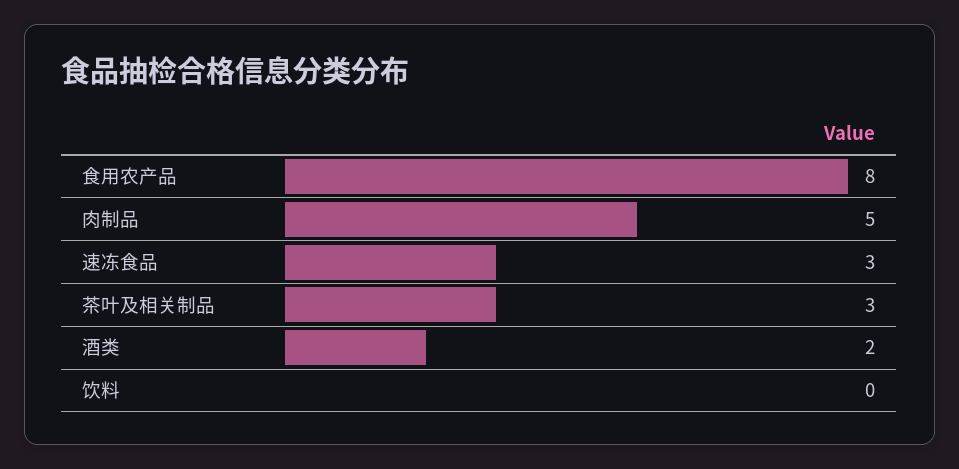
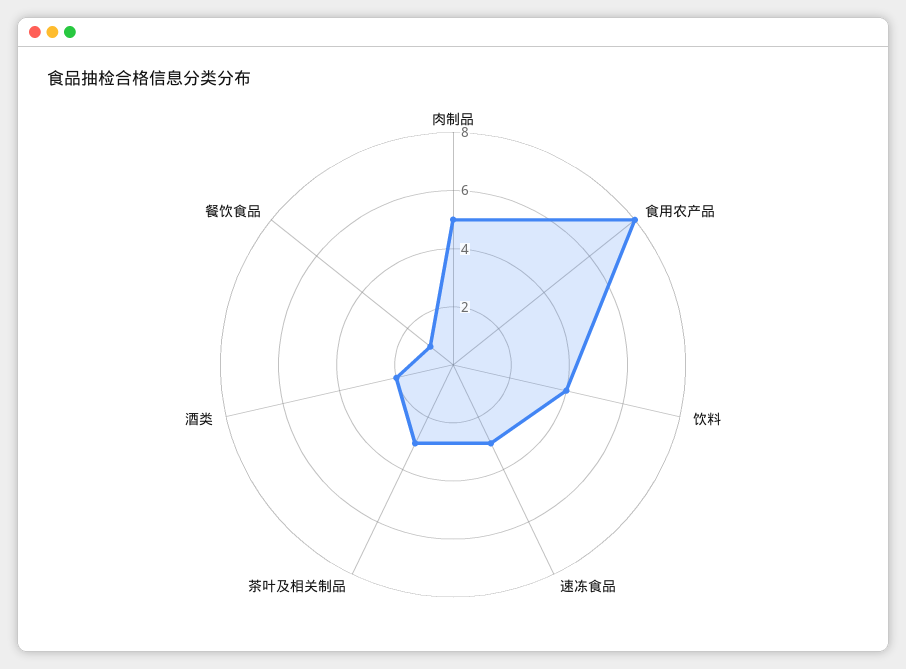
饮料: 0 -> 4
餐饮食品: none -> 1

